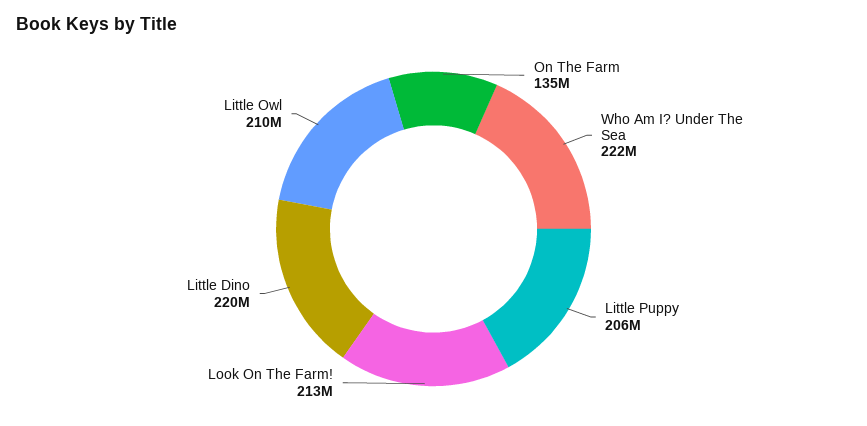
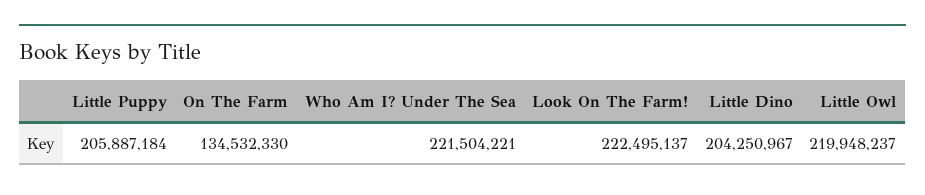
Look On The Farm!: 213000000 -> 222495137
Little Dino: 220000000 -> 204250967
Little Owl: 210000000 -> 219948237

